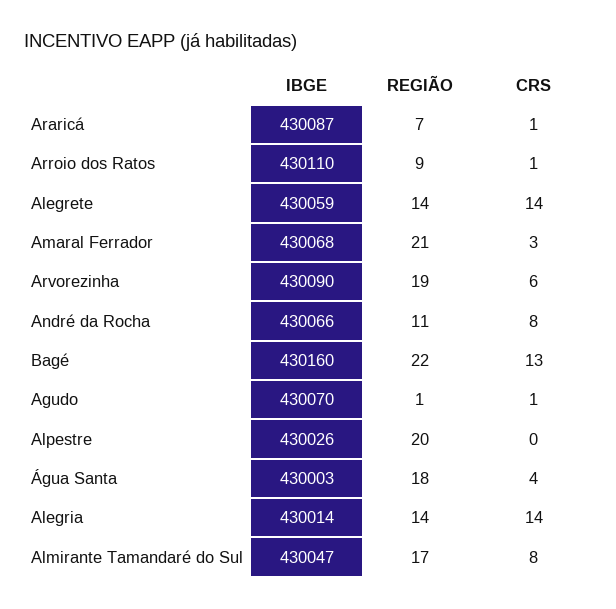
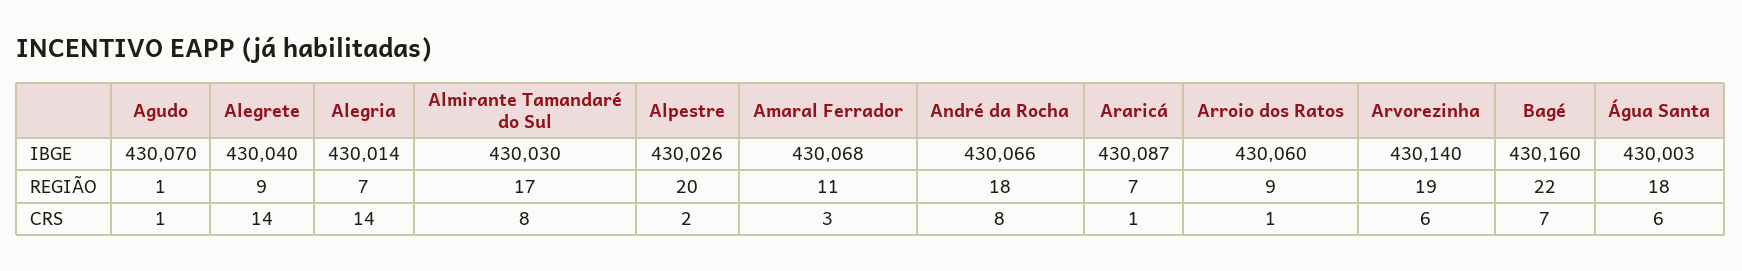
IBGE, Arroio dos Ratos: 430110 -> 430060
IBGE, Alegrete: 430059 -> 430040
REGIÃO, Alegrete: 14 -> 9
REGIÃO, Amaral Ferrador: 21 -> 11
IBGE, Arvorezinha: 430090 -> 430140
REGIÃO, André da Rocha: 11 -> 18
CRS, Bagé: 13 -> 7
CRS, Alpestre: 0 -> 2
CRS, Água Santa: 4 -> 6
REGIÃO, Alegria: 14 -> 7
IBGE, Almirante Tamandaré do Sul: 430047 -> 430030

